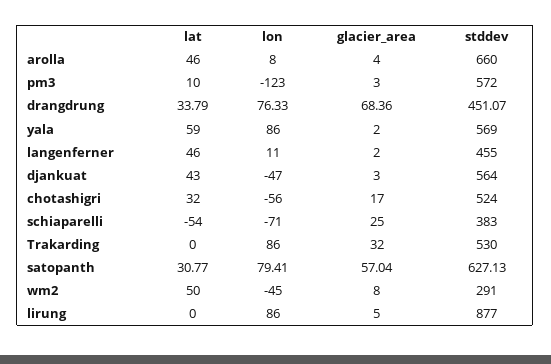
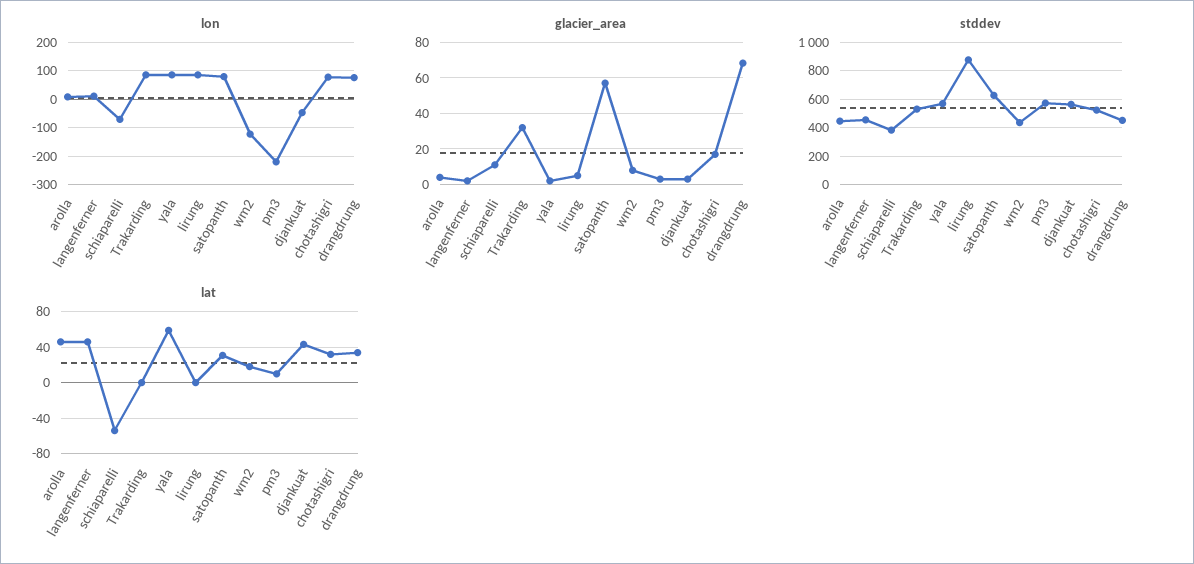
stddev, arolla: 660 -> 450
lon, pm3: -123 -> -225
lon, chotashigri: -56 -> 75
glacier_area, schiaparelli: 25 -> 10
lat, wm2: 50 -> 20
lon, wm2: -45 -> -125
stddev, wm2: 291 -> 450

